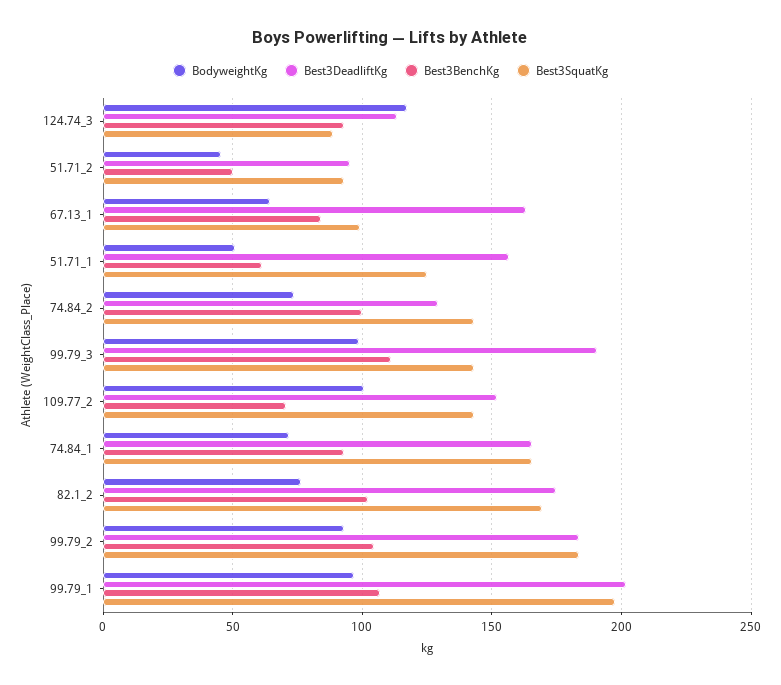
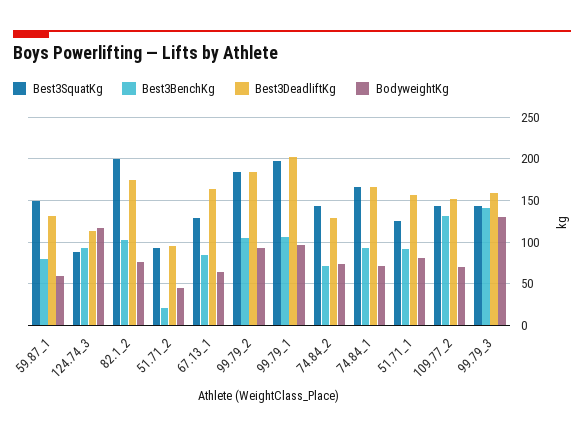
Best3BenchKg, 51.71_2: 50 -> 20
Best3SquatKg, 67.13_1: 100 -> 130
BodyweightKg, 51.71_1: 50 -> 80
Best3BenchKg, 51.71_1: 60 -> 90
Best3BenchKg, 74.84_2: 100 -> 70
BodyweightKg, 99.79_3: 100 -> 130
Best3DeadliftKg, 99.79_3: 190 -> 160
Best3BenchKg, 99.79_3: 110 -> 140
BodyweightKg, 109.77_2: 100 -> 70
Best3BenchKg, 109.77_2: 70 -> 130
Best3SquatKg, 82.1_2: 170 -> 200
Best3SquatKg, 59.87_1: none -> 150
Best3BenchKg, 59.87_1: none -> 80
Best3DeadliftKg, 59.87_1: none -> 130
BodyweightKg, 59.87_1: none -> 60

